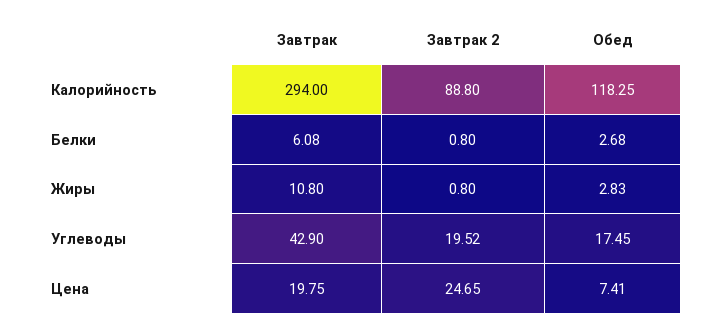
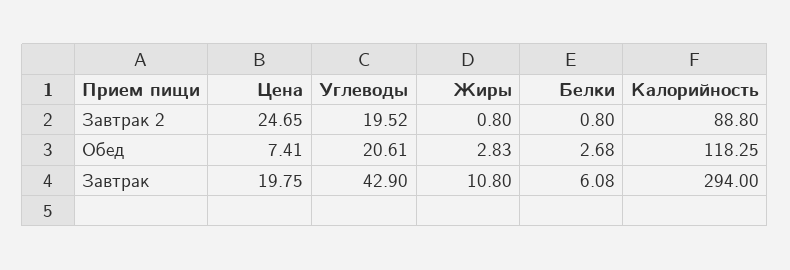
Обед, Углеводы: 17.45 -> 20.61

